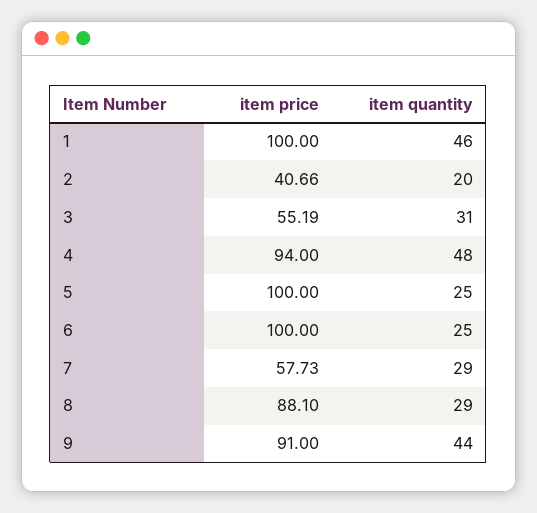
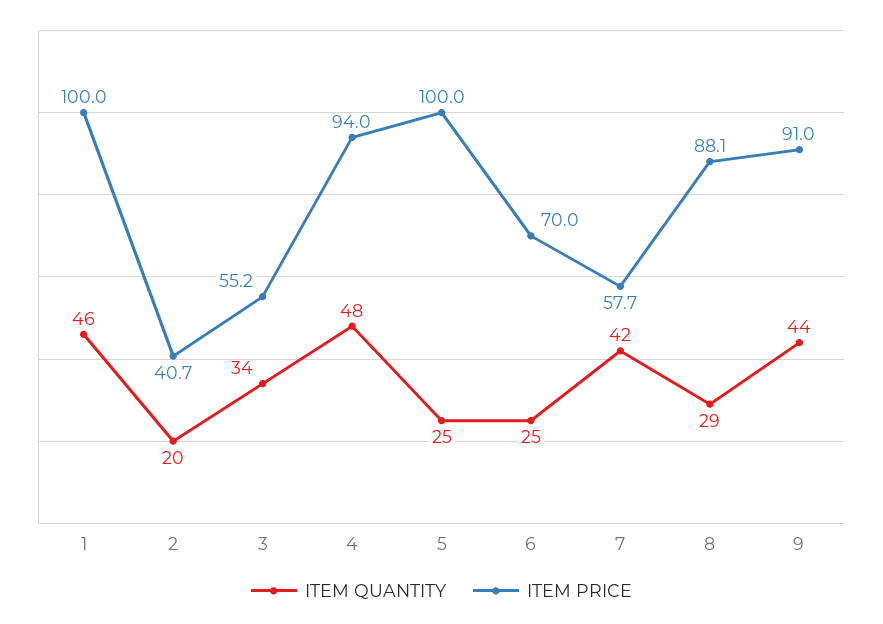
item quantity, 3: 31 -> 34
item price, 6: 100 -> 70
item quantity, 7: 29 -> 42

